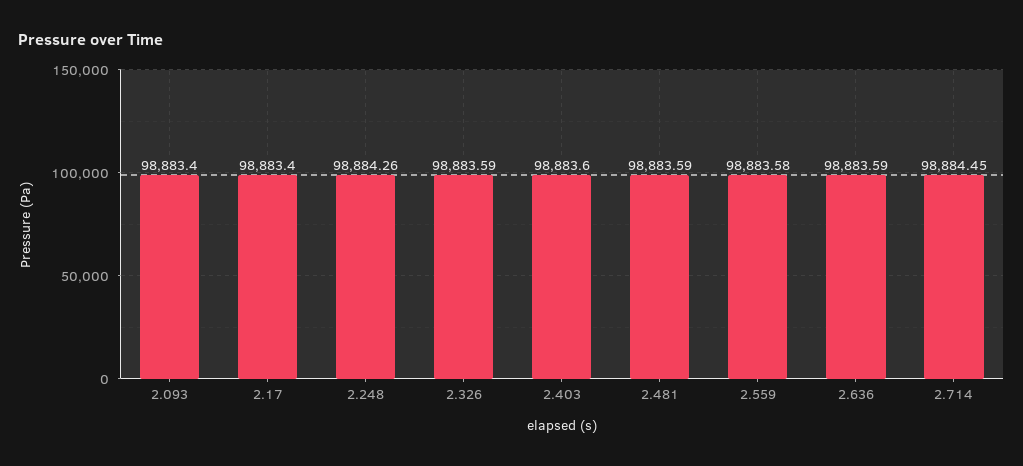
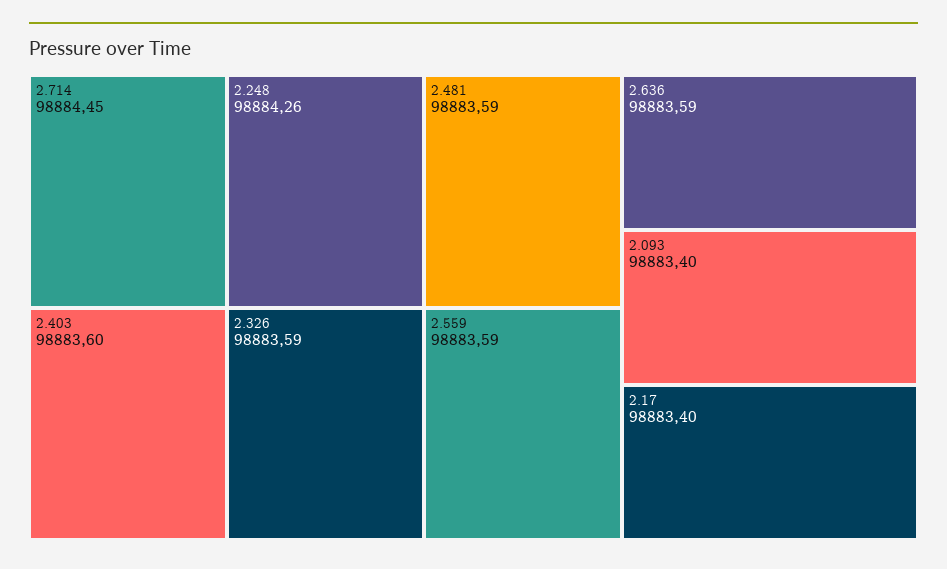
2.559: 98883.58 -> 98883.59

